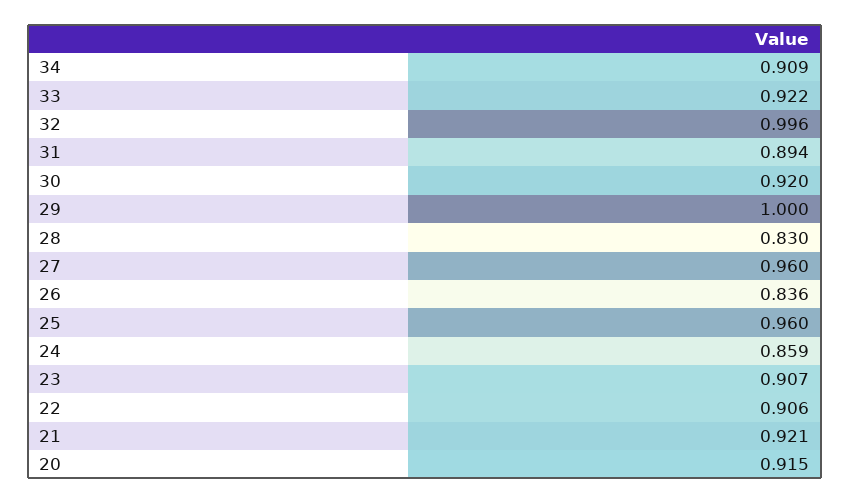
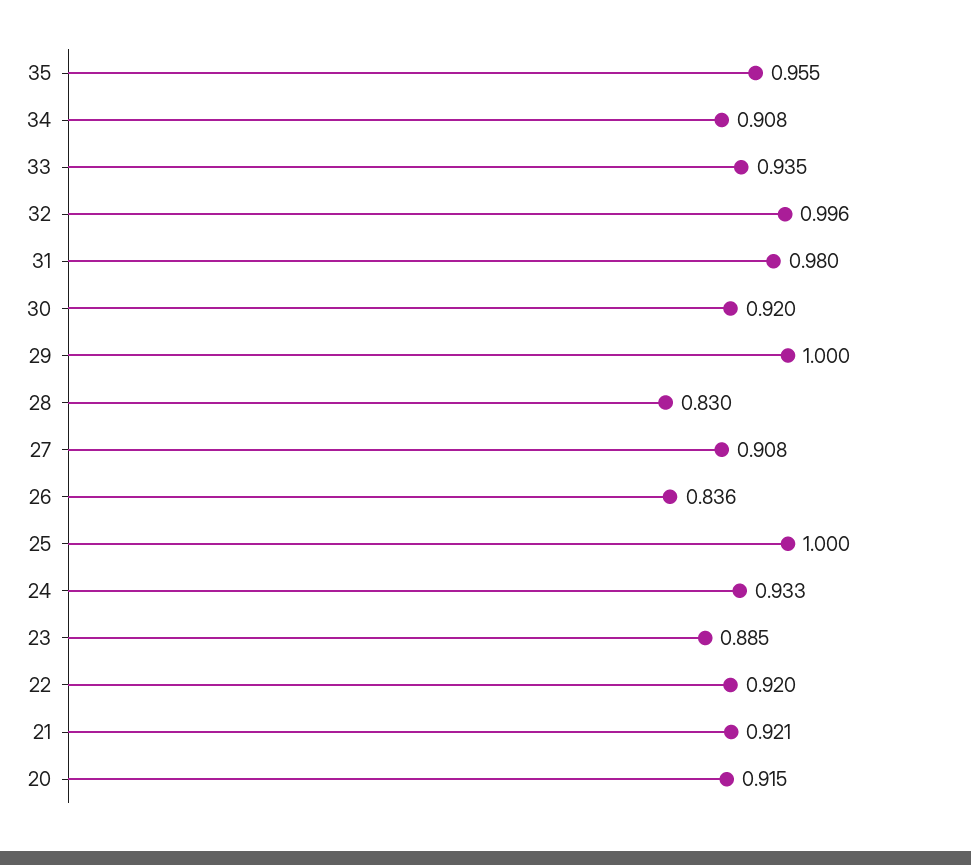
34: 0.909 -> 0.908
33: 0.922 -> 0.935
31: 0.894 -> 0.98
27: 0.96 -> 0.908
25: 0.96 -> 1
24: 0.859 -> 0.933
23: 0.907 -> 0.885
22: 0.906 -> 0.92
35: none -> 0.955

